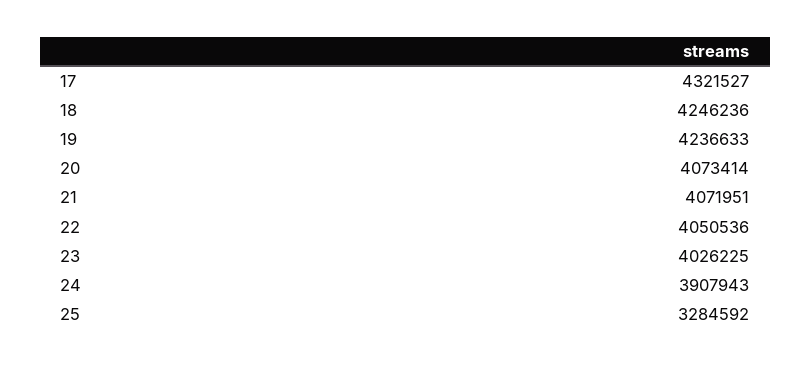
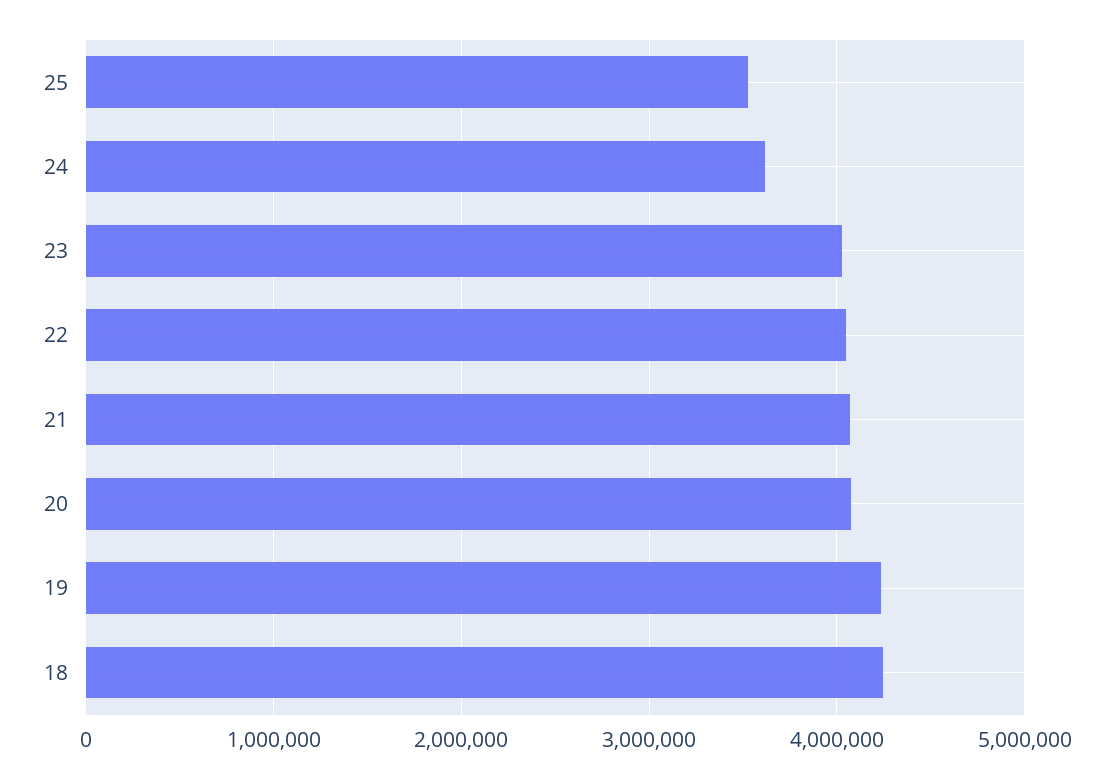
17: 4321527 -> none
24: 3907943 -> 3600000
25: 3284592 -> 3500000

